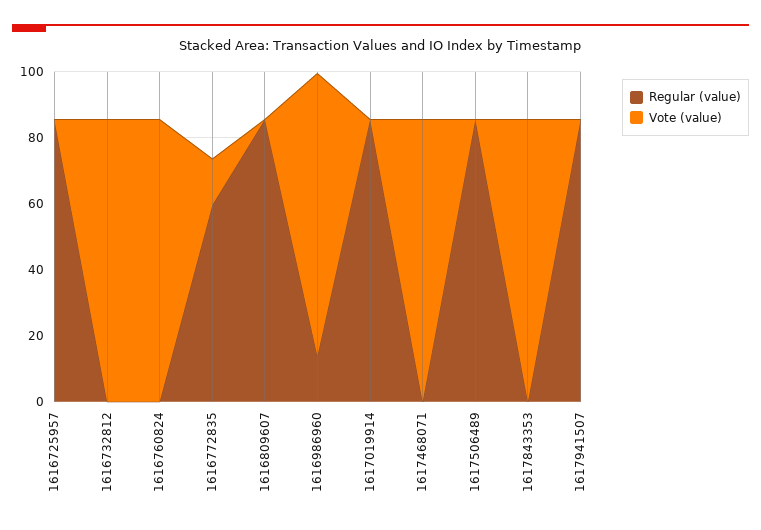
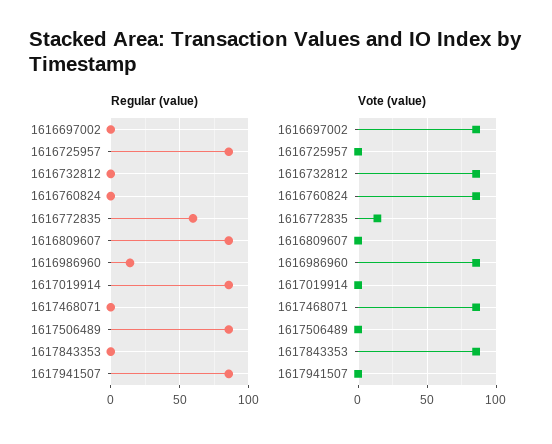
Regular (value), 1616697002: none -> 0
Vote (value), 1616697002: none -> 85

